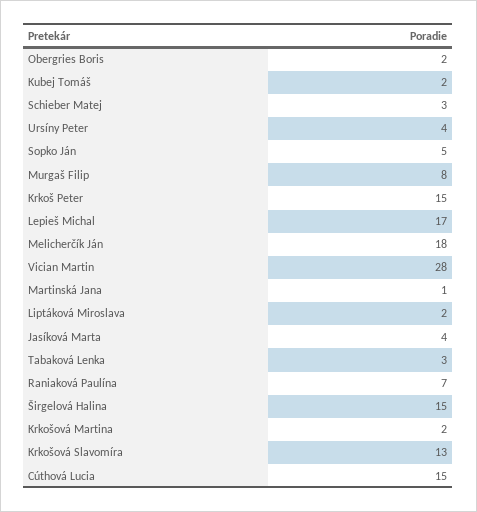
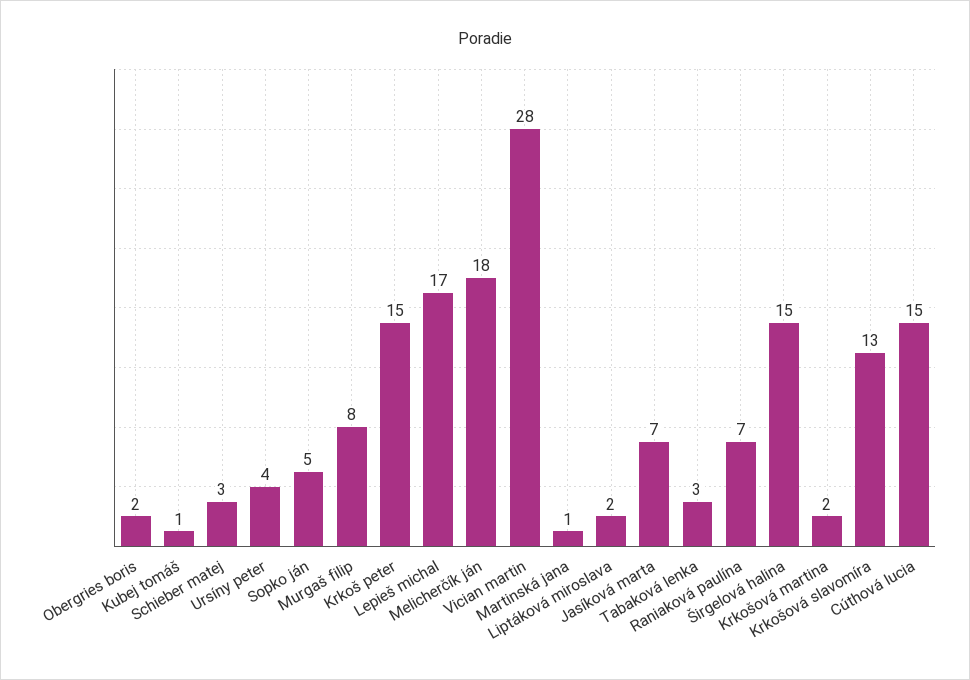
Kubej Tomáš: 2 -> 1
Jasíková Marta: 4 -> 7

